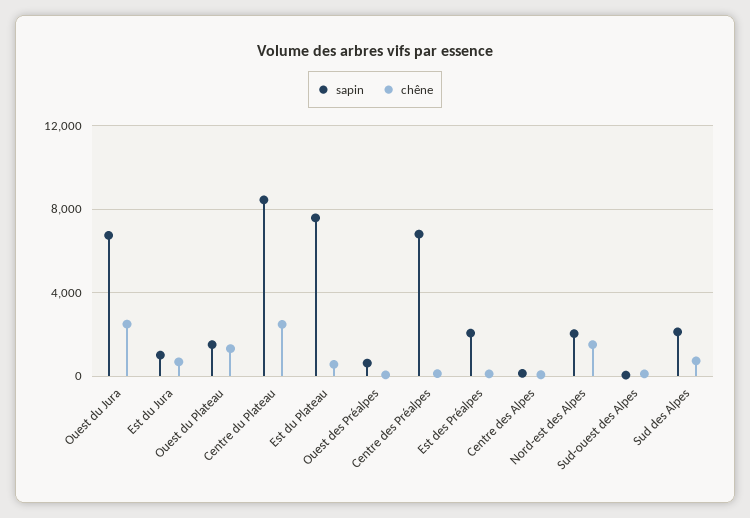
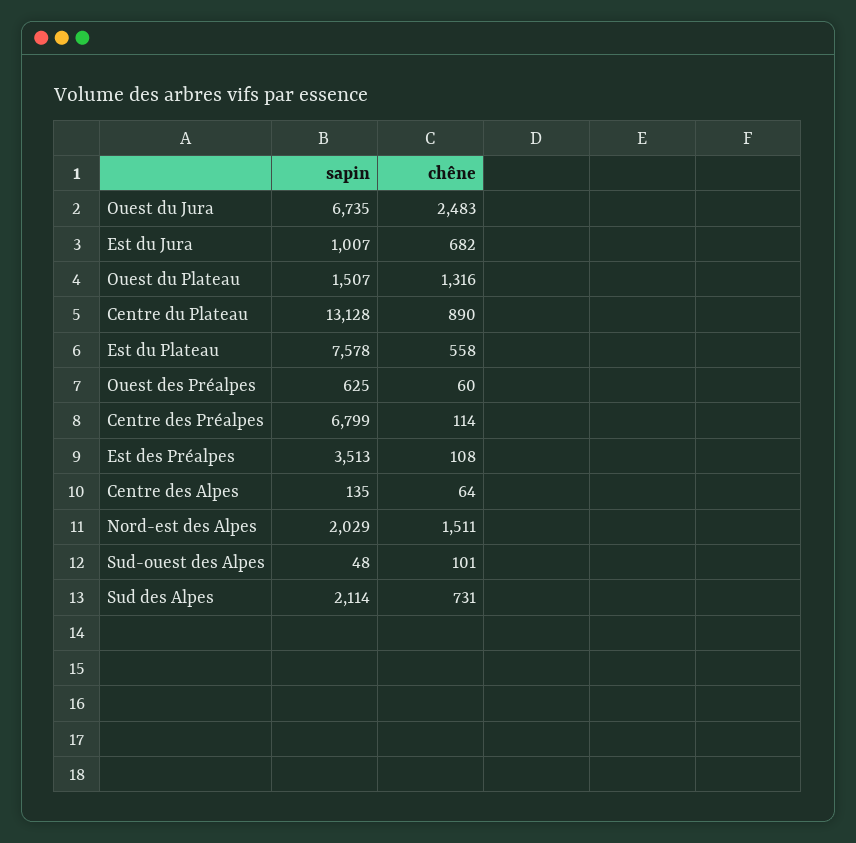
sapin, Centre du Plateau: 8500 -> 13128
chêne, Centre du Plateau: 2500 -> 890
sapin, Est des Préalpes: 2000 -> 3513

